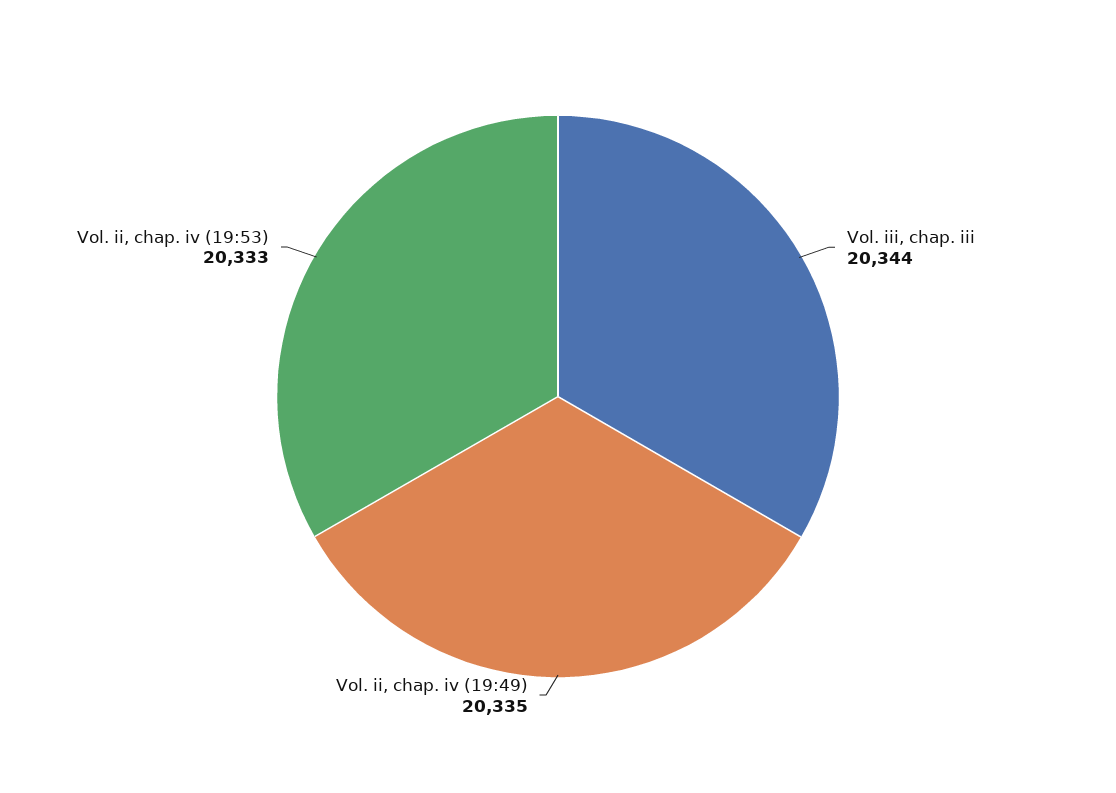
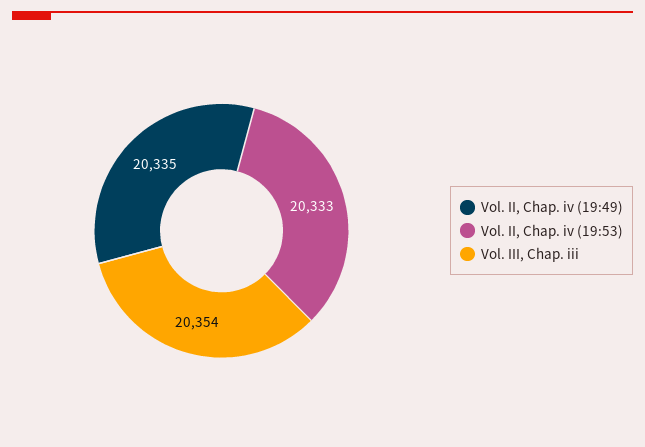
Vol. iii, chap. iii: 20344 -> 20354

